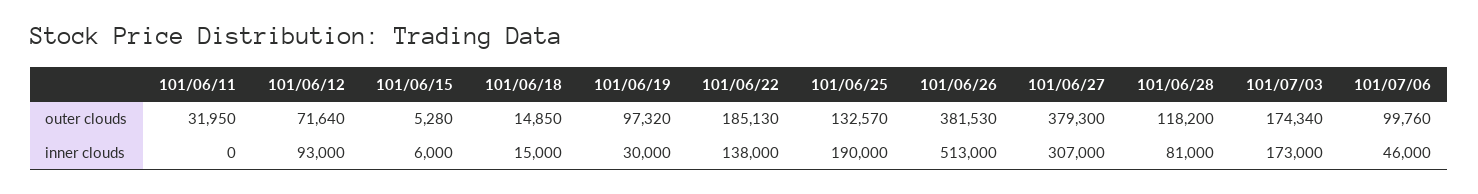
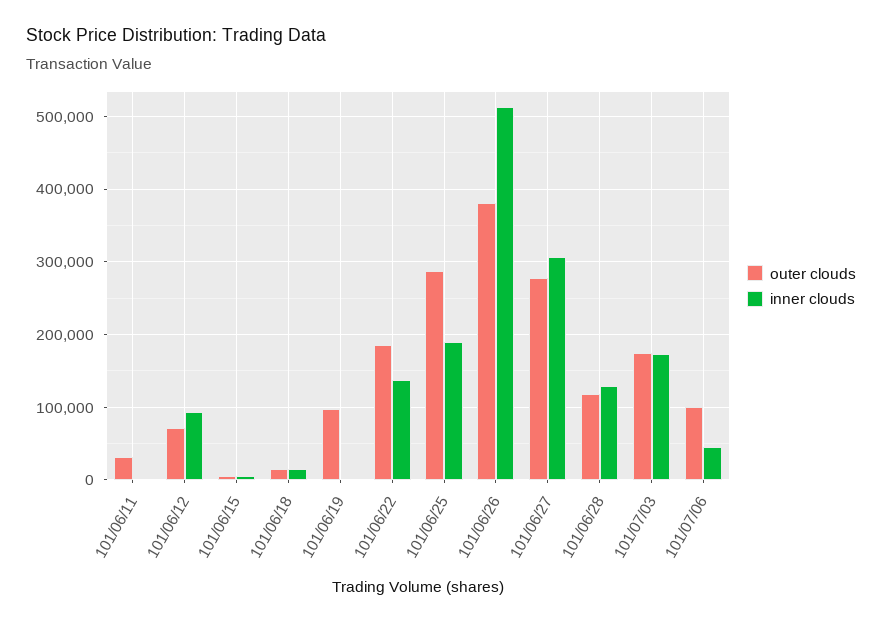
outer clouds, 101/06/25: 132570 -> 290000
outer clouds, 101/06/27: 379300 -> 280000
inner clouds, 101/06/19: 30000 -> 0
inner clouds, 101/06/28: 81000 -> 130000

